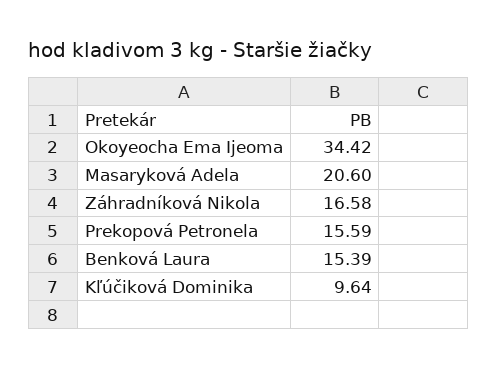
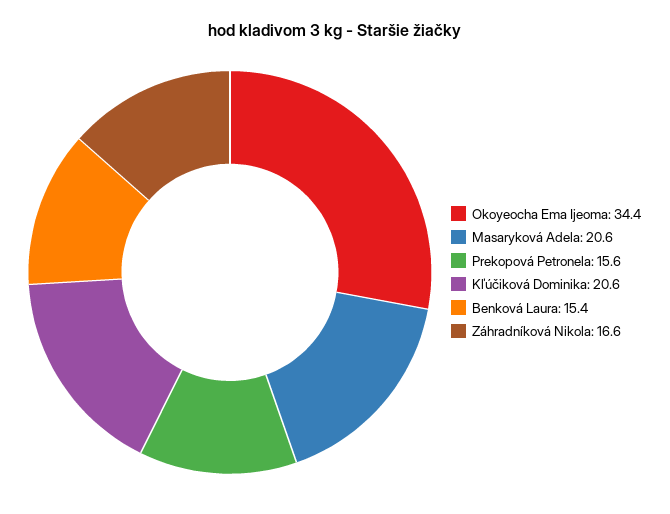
Kľúčiková Dominika: 9.64 -> 20.6

